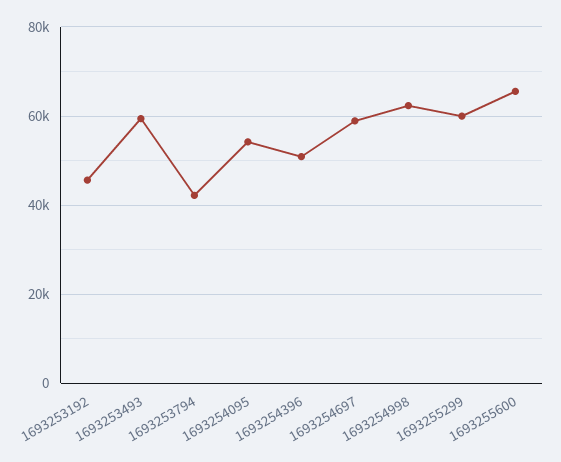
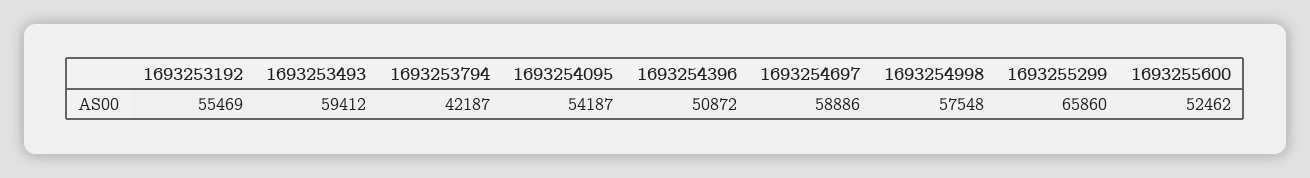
1693253192: 46000 -> 55469
1693254998: 62000 -> 57548
1693255299: 60000 -> 65860
1693255600: 66000 -> 52462

